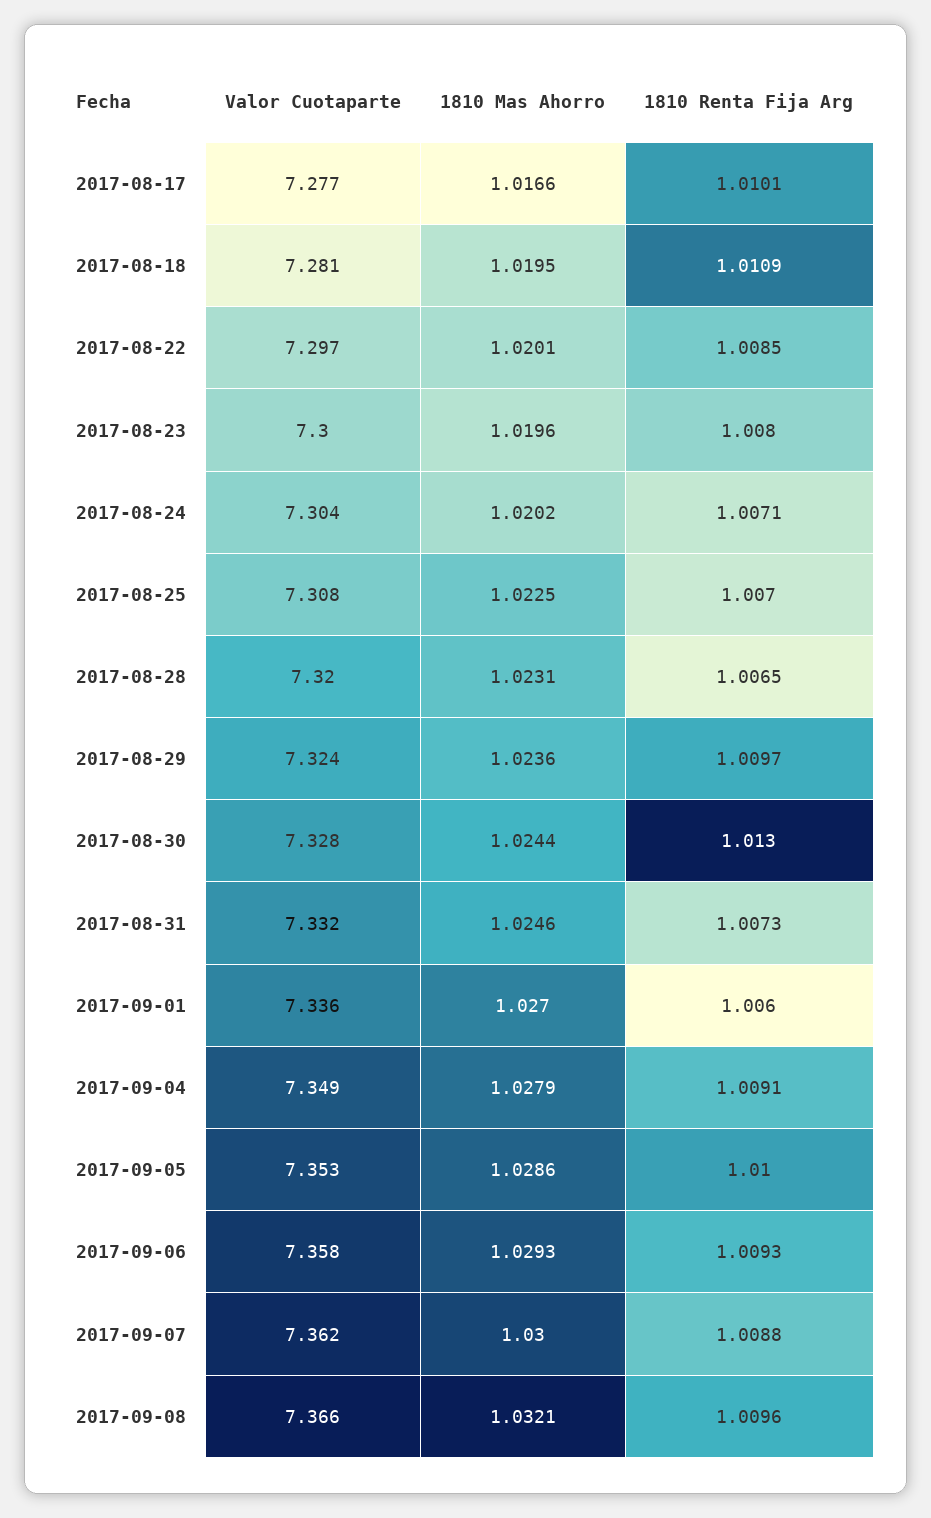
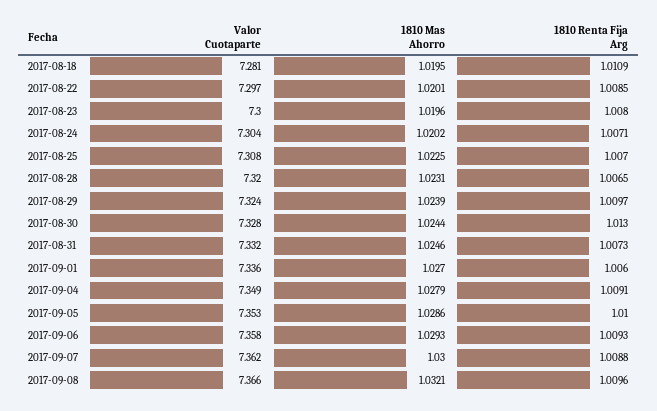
Valor Cuotaparte, 2017-08-17: 7.277 -> none
1810 Mas Ahorro, 2017-08-17: 1.0166 -> none
1810 Renta Fija Arg, 2017-08-17: 1.0101 -> none
1810 Mas Ahorro, 2017-08-29: 1.0236 -> 1.0239

